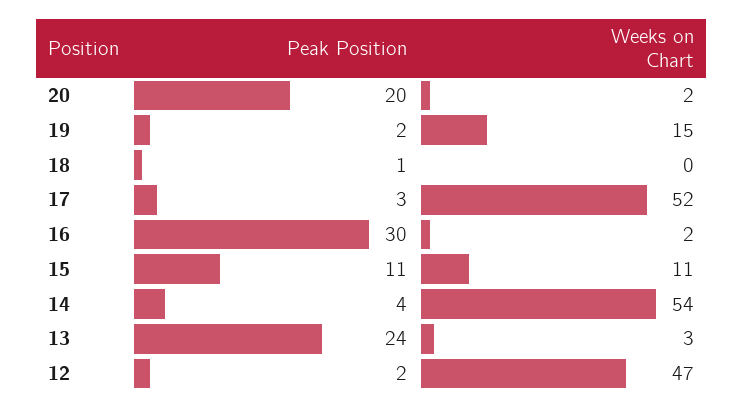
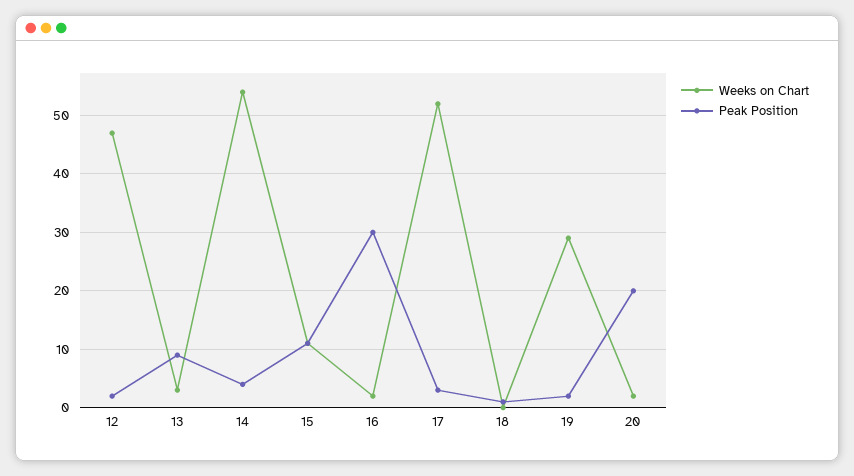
Weeks on Chart, 19: 15 -> 30
Peak Position, 13: 24 -> 10

